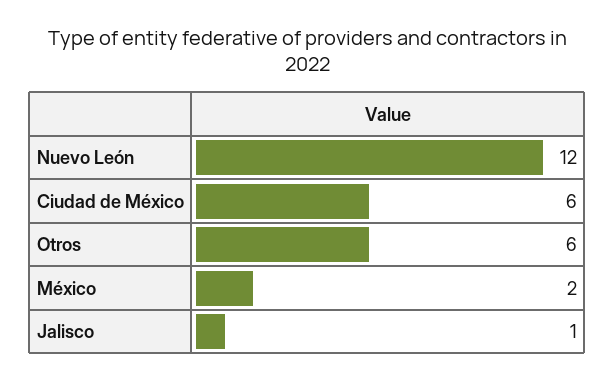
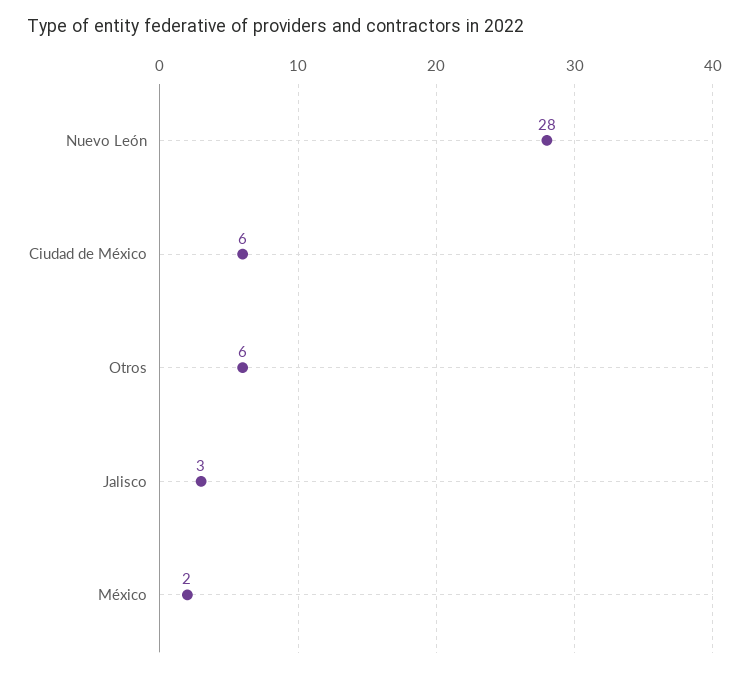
Nuevo León: 12 -> 28
Jalisco: 1 -> 3

